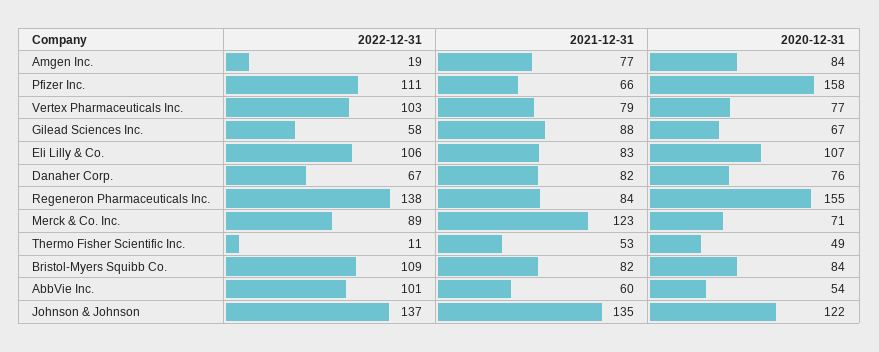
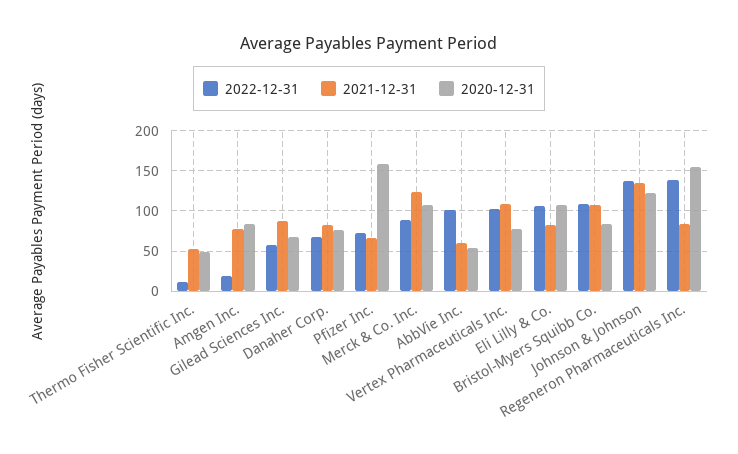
2022-12-31, Pfizer Inc.: 111 -> 70
2021-12-31, Vertex Pharmaceuticals Inc.: 79 -> 110
2020-12-31, Merck & Co. Inc.: 71 -> 110
2021-12-31, Bristol-Myers Squibb Co.: 82 -> 110

